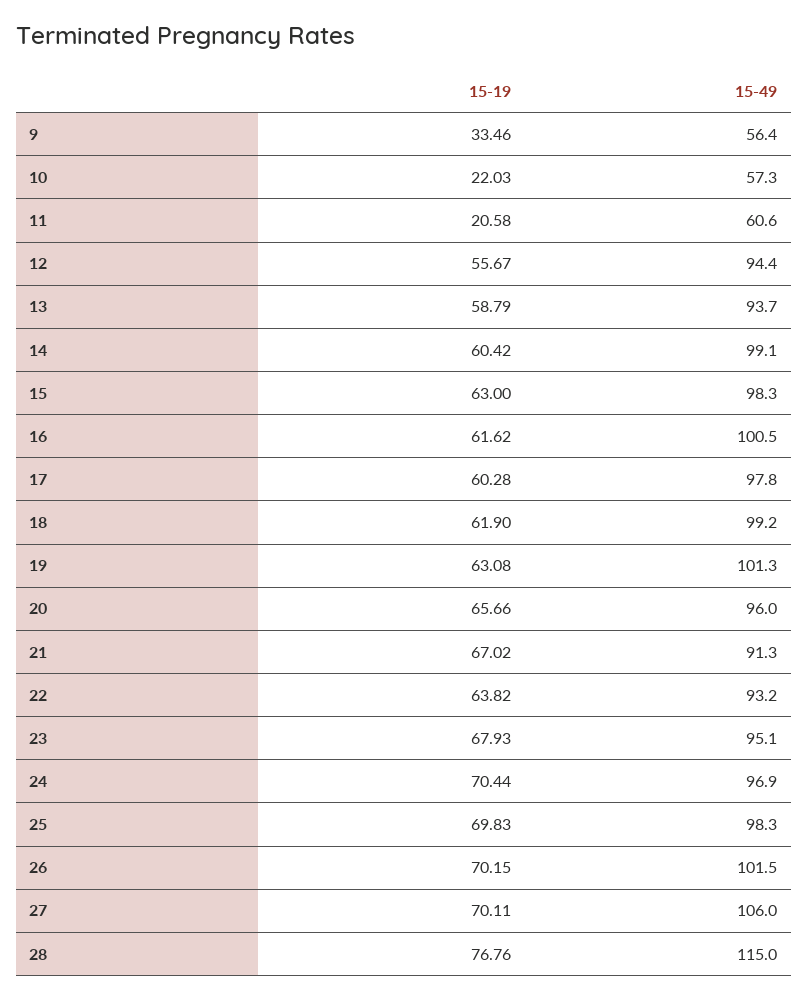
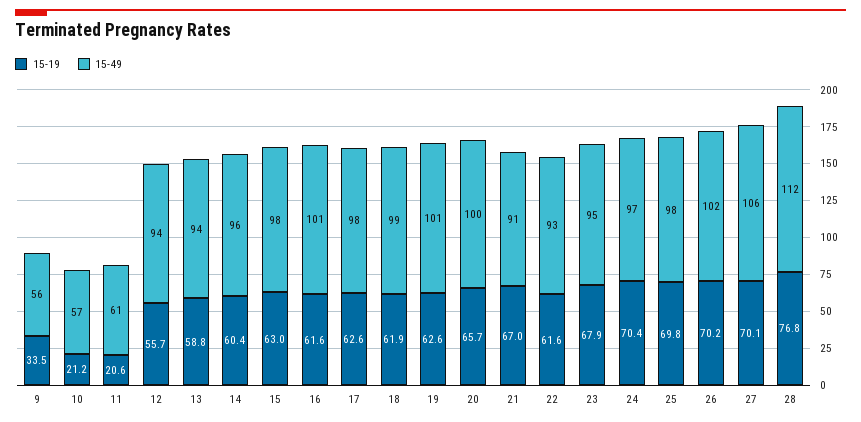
15-19, 10: 22.03 -> 21.2
15-49, 14: 99.1 -> 96
15-19, 17: 60.28 -> 62.6
15-19, 19: 63.08 -> 62.6
15-49, 20: 96 -> 100
15-19, 22: 63.82 -> 61.6
15-49, 28: 115 -> 112

